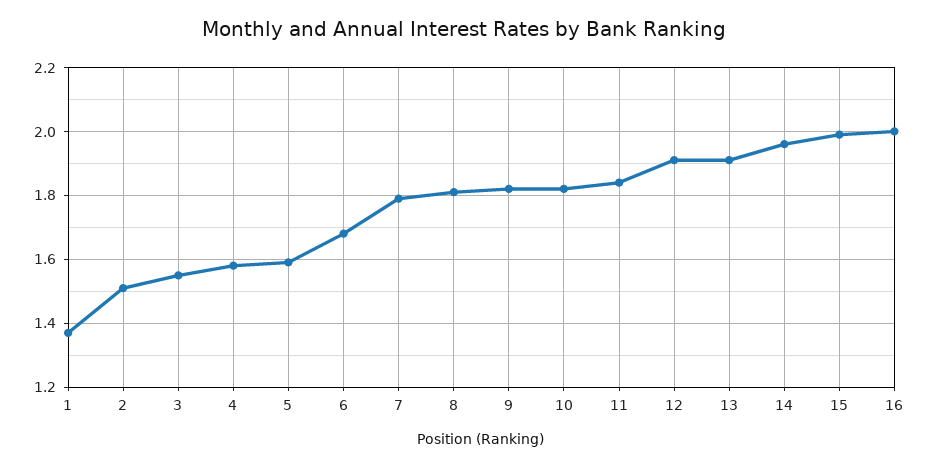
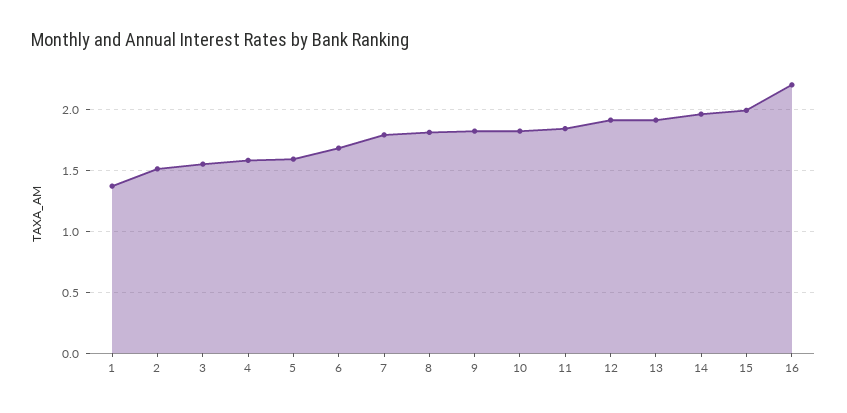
16: 2 -> 2.2

